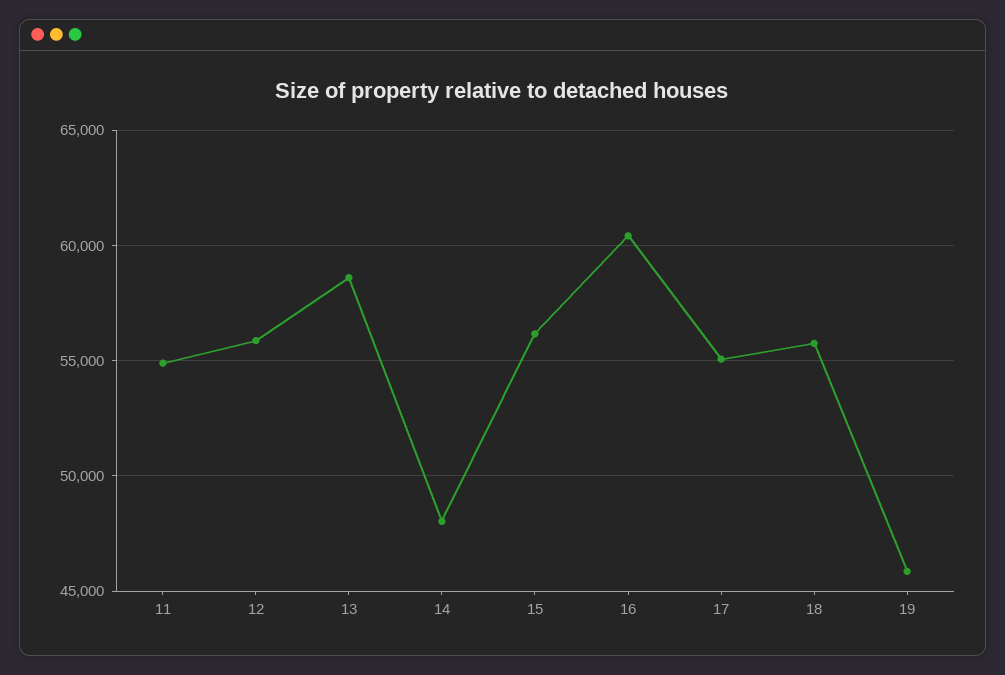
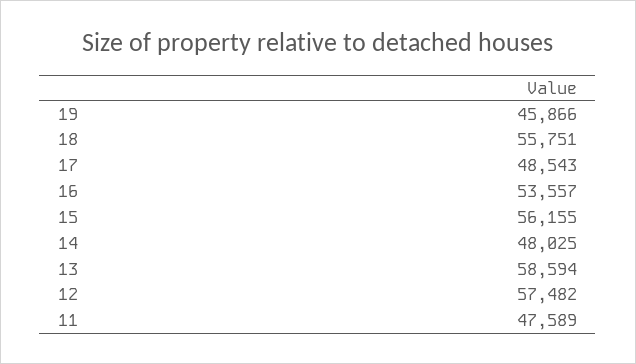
11: 55000 -> 47589
12: 56000 -> 57482
16: 60500 -> 53557
17: 55000 -> 48543

